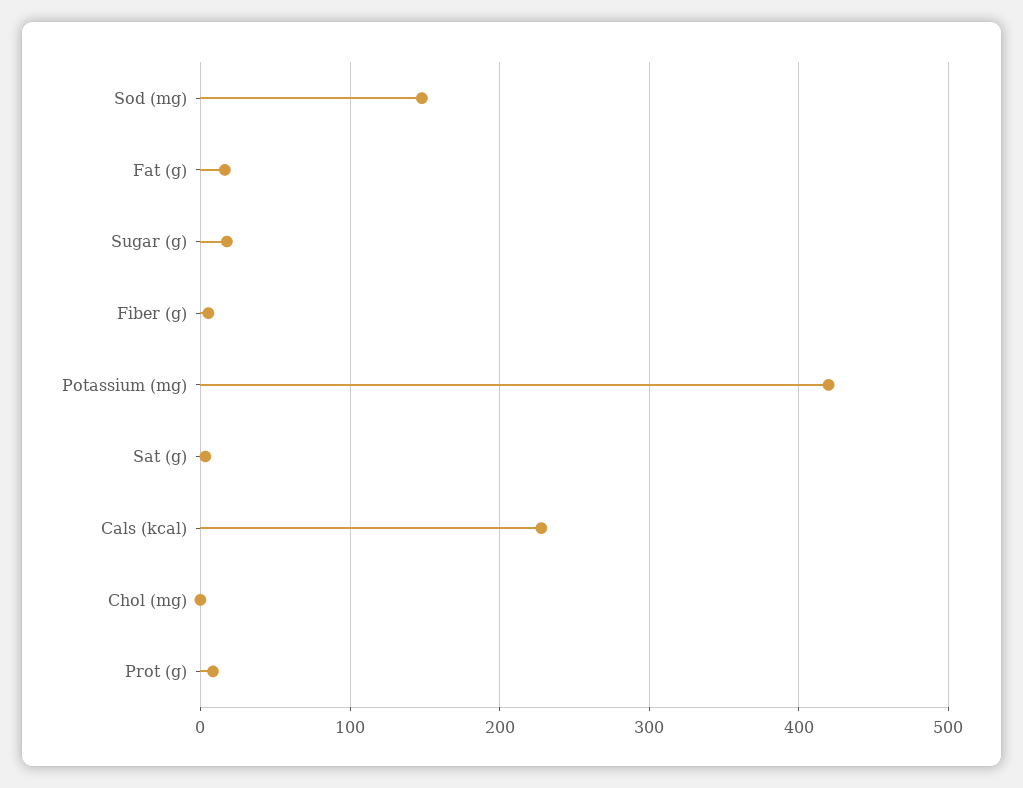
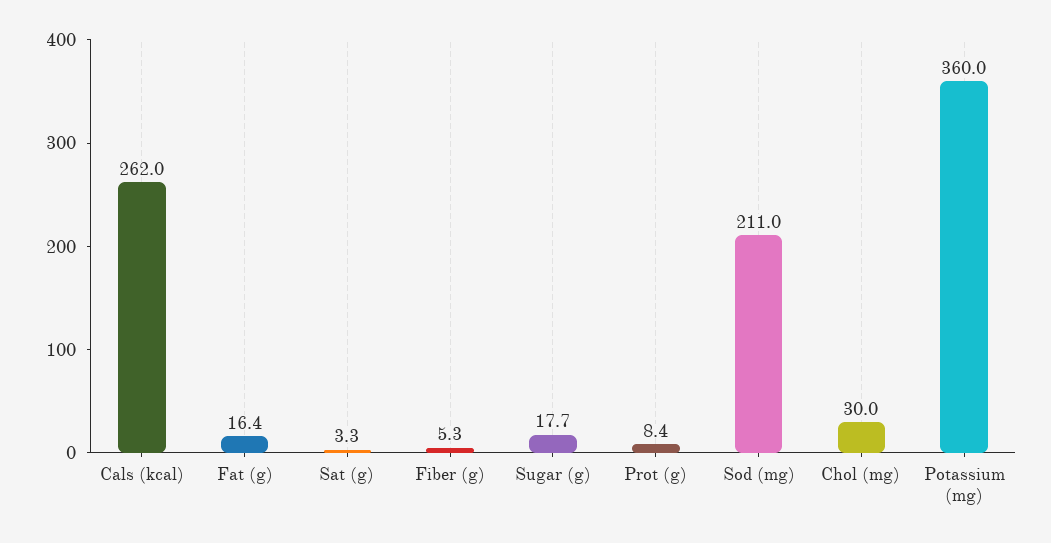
Sod (mg): 150 -> 211
Potassium (mg): 420 -> 360
Cals (kcal): 230 -> 262
Chol (mg): 0 -> 30

